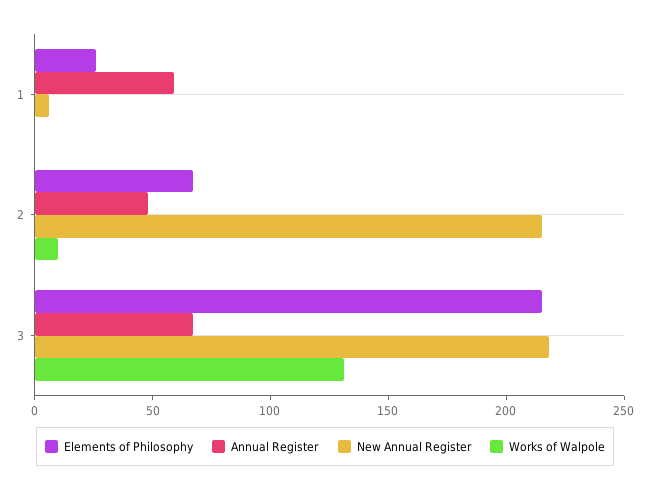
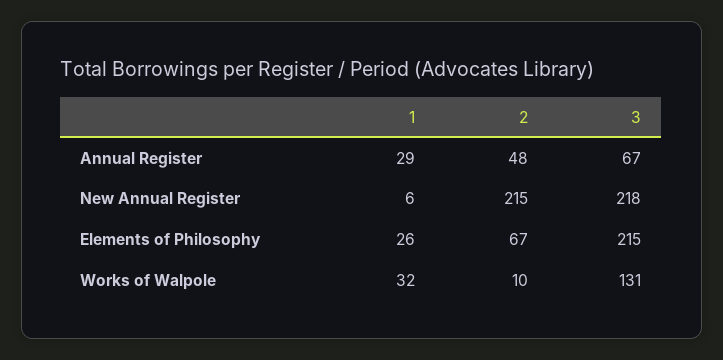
Annual Register, 1: 60 -> 29
Works of Walpole, 1: 0 -> 32

